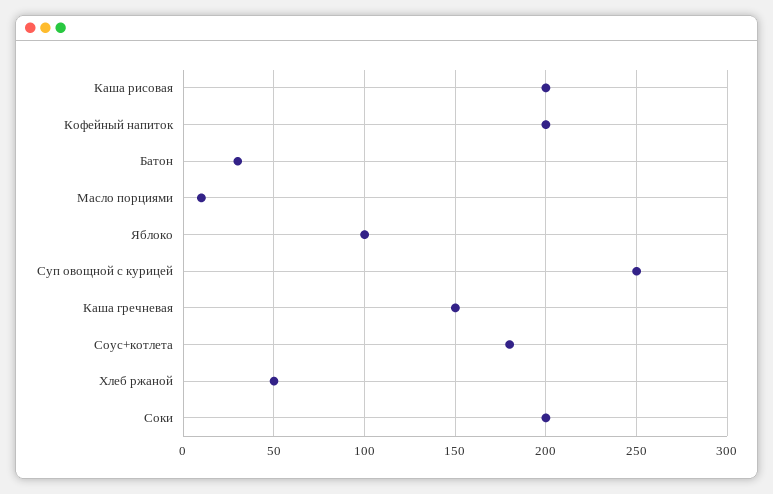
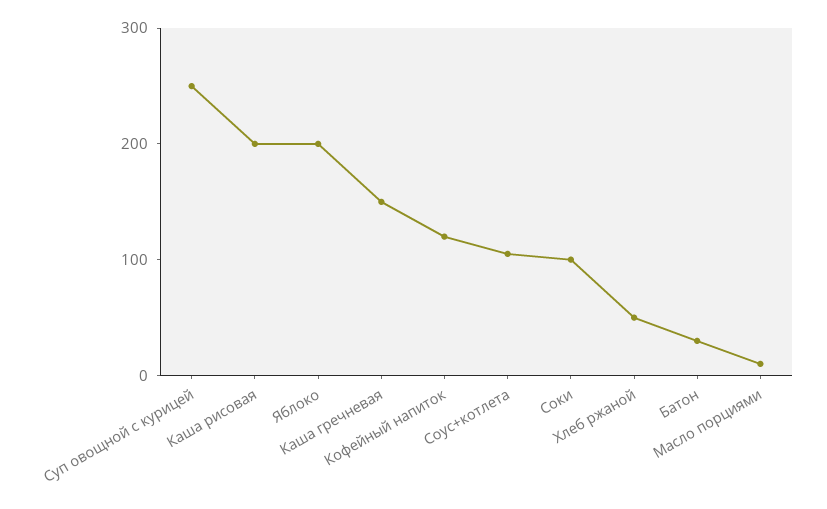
Кофейный напиток: 200 -> 120
Яблоко: 100 -> 200
Соус+котлета: 180 -> 100
Соки: 200 -> 100

